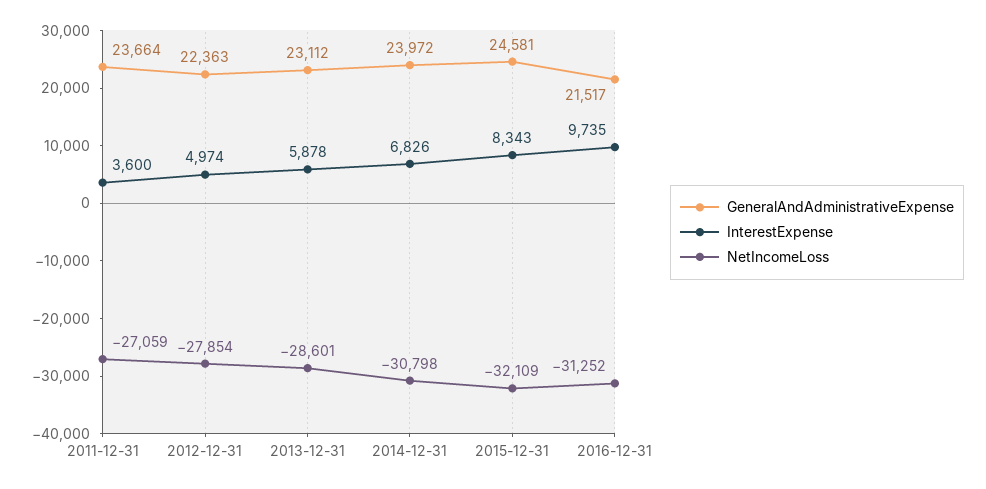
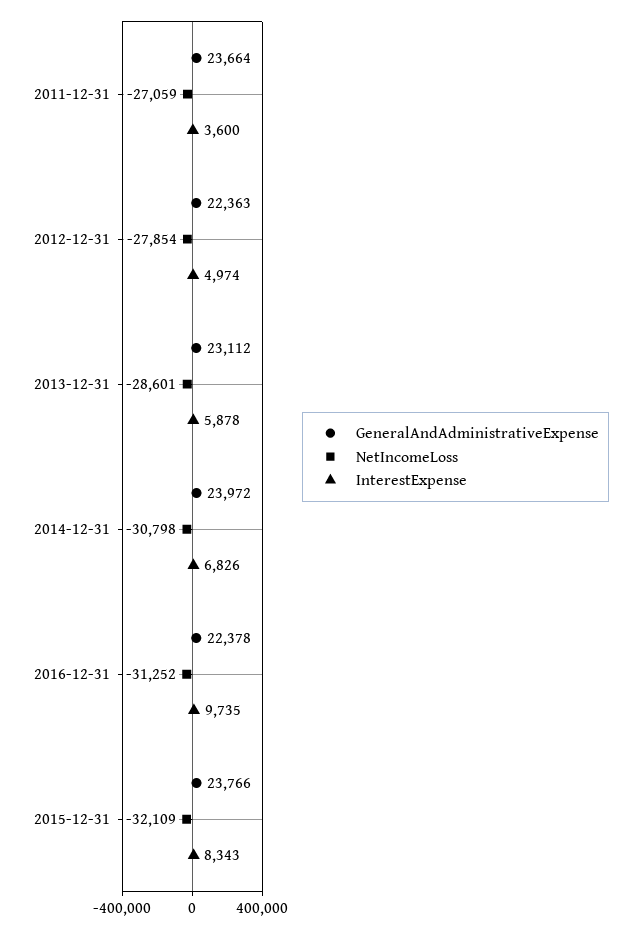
GeneralAndAdministrativeExpense, 2015-12-31: 24581 -> 23766
GeneralAndAdministrativeExpense, 2016-12-31: 21517 -> 22378

